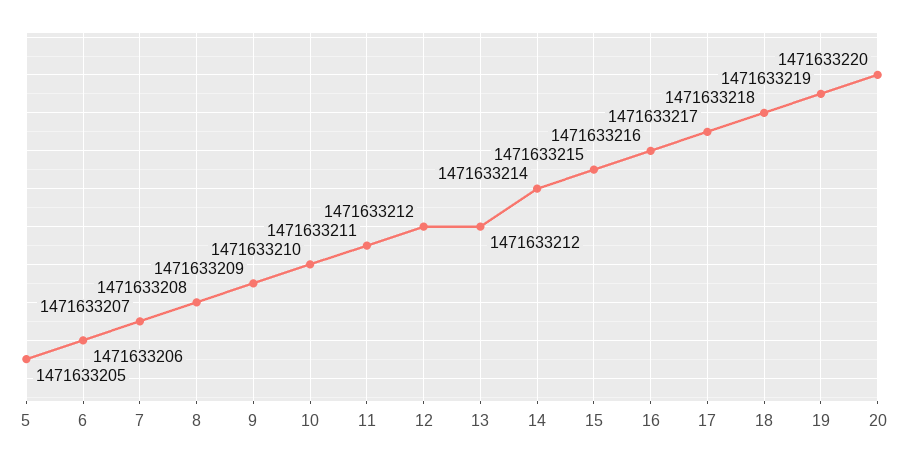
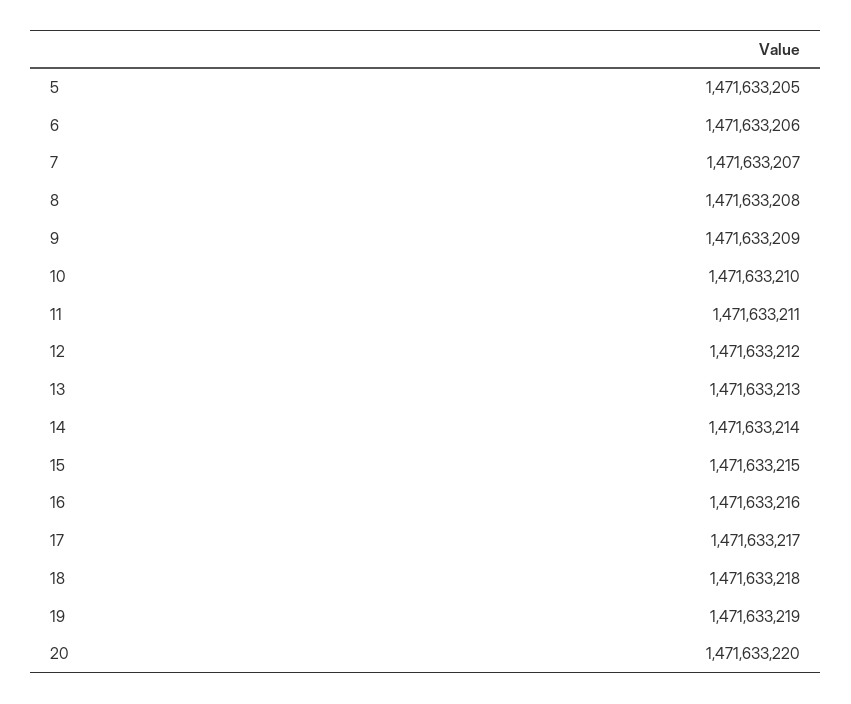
13: 1471633212 -> 1471633213

